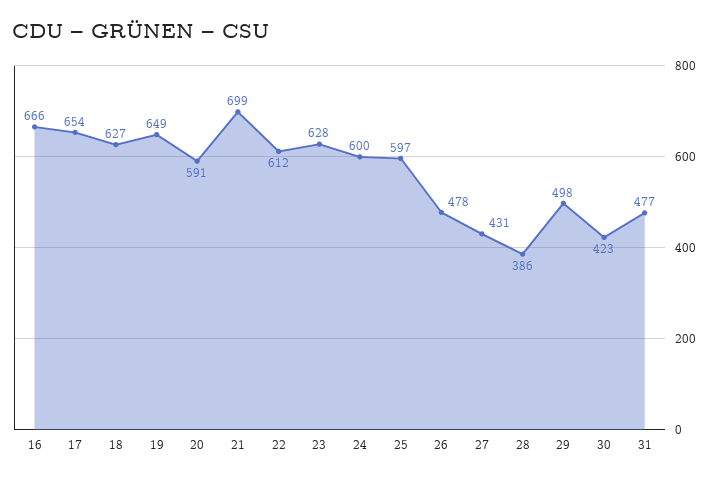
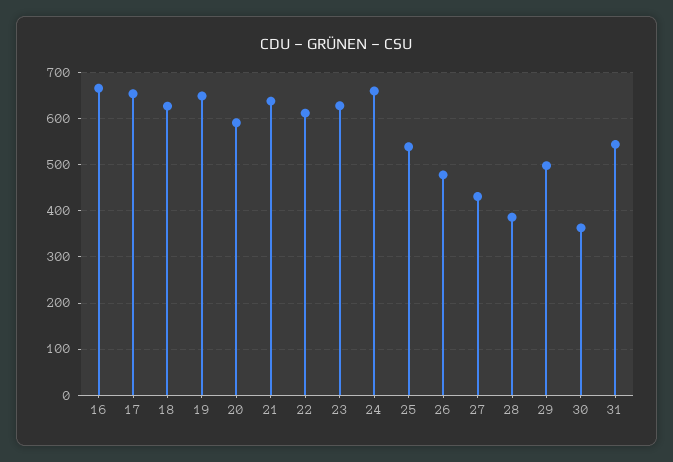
21: 699 -> 640
24: 600 -> 660
25: 597 -> 540
30: 423 -> 360
31: 477 -> 540

